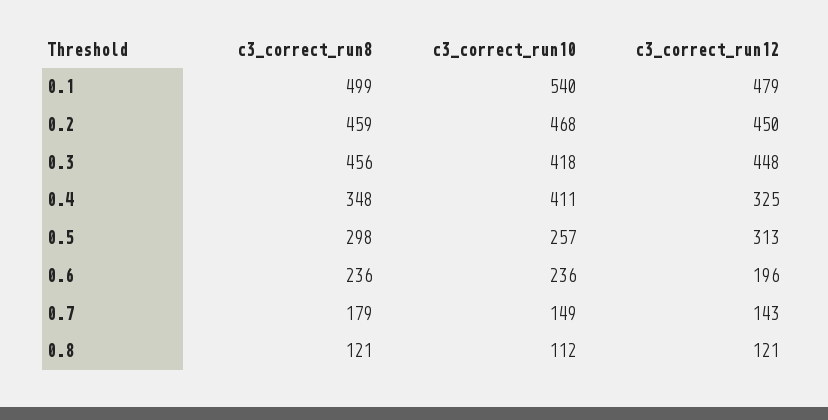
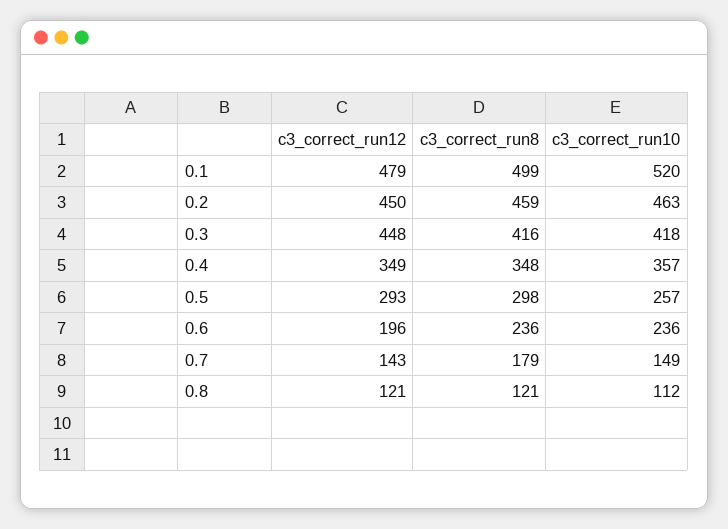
c3_correct_run10, 0.1: 540 -> 520
c3_correct_run10, 0.2: 468 -> 463
c3_correct_run8, 0.3: 456 -> 416
c3_correct_run10, 0.4: 411 -> 357
c3_correct_run12, 0.4: 325 -> 349
c3_correct_run12, 0.5: 313 -> 293

